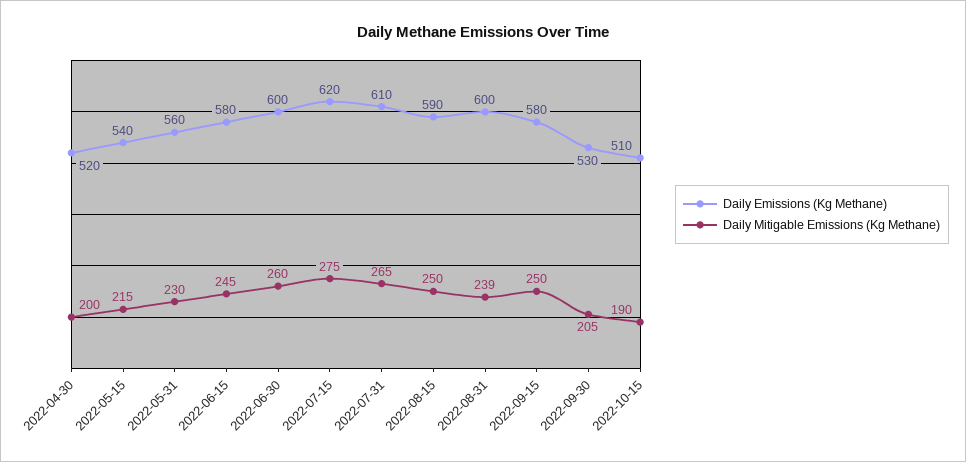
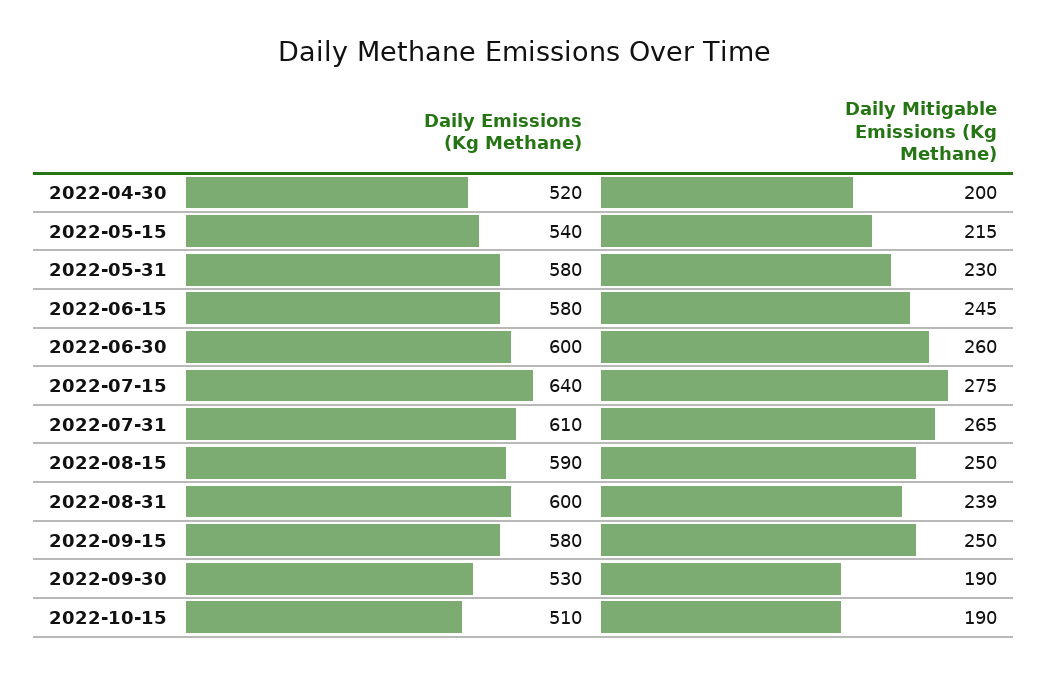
Daily Emissions (Kg Methane), 2022-05-31: 560 -> 580
Daily Emissions (Kg Methane), 2022-07-15: 620 -> 640
Daily Mitigable Emissions (Kg Methane), 2022-09-30: 205 -> 190

